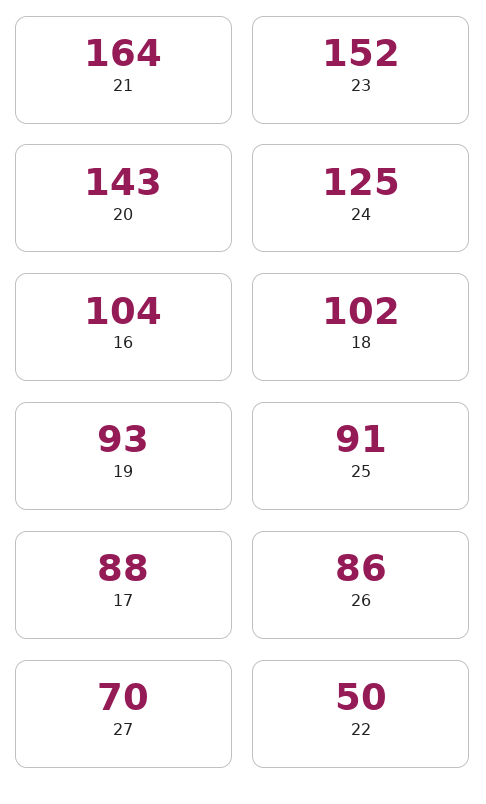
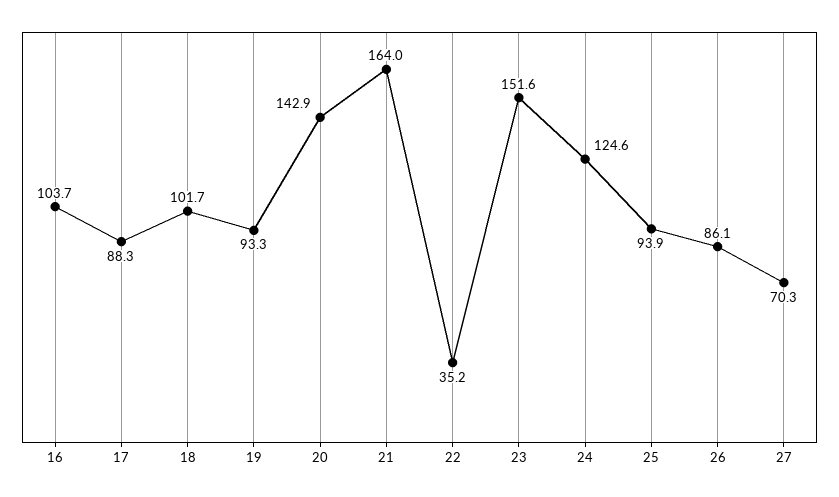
25: 91 -> 93.9
22: 50 -> 35.2

